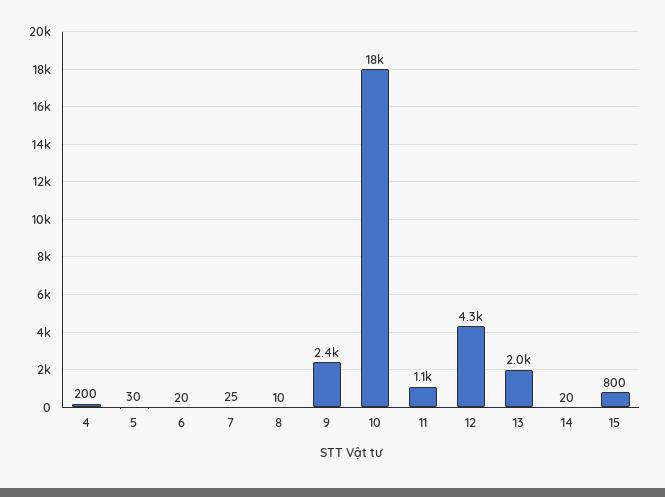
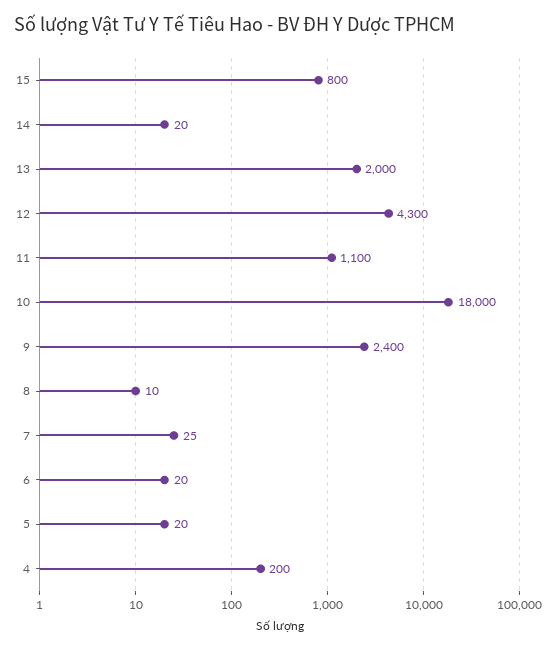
5: 30 -> 20

